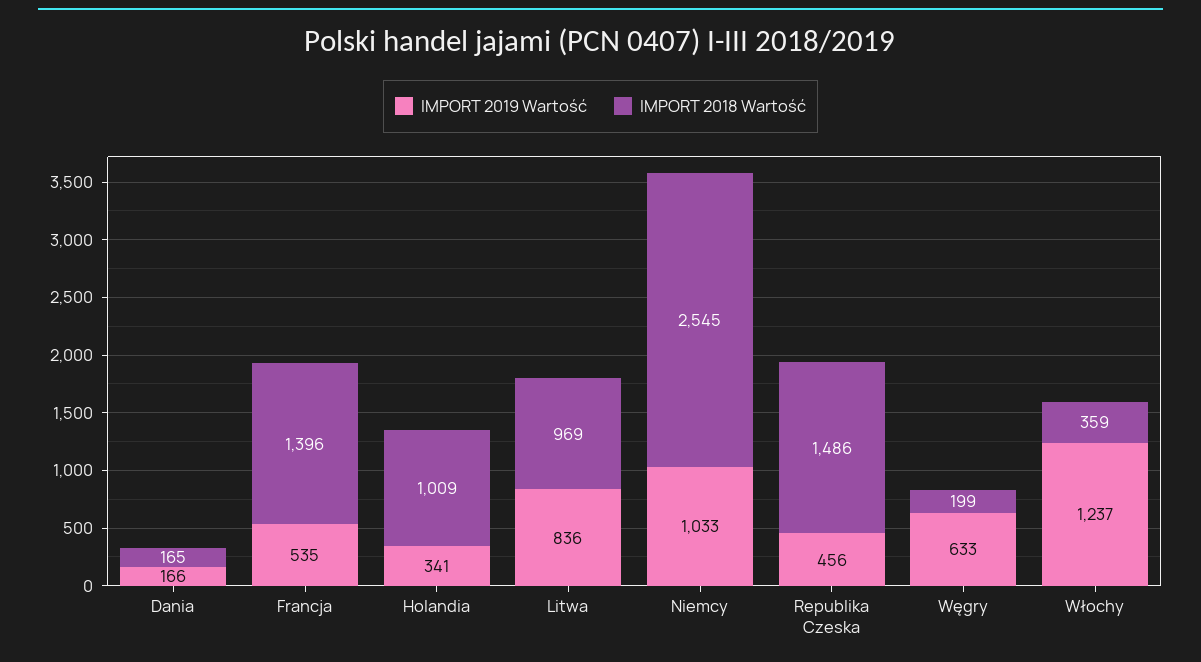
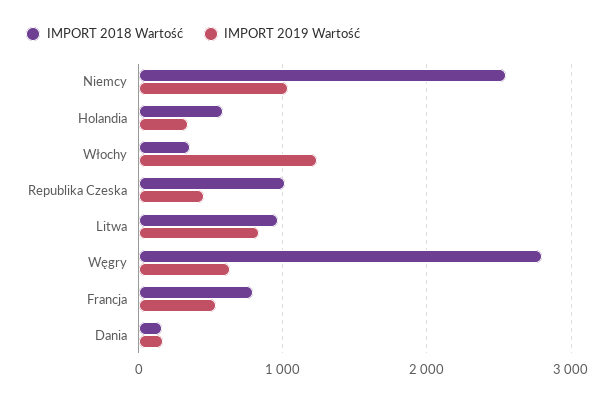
IMPORT 2018 Wartość, Francja: 1396 -> 800
IMPORT 2018 Wartość, Holandia: 1009 -> 600
IMPORT 2018 Wartość, Republika Czeska: 1486 -> 1000
IMPORT 2018 Wartość, Węgry: 199 -> 2800

